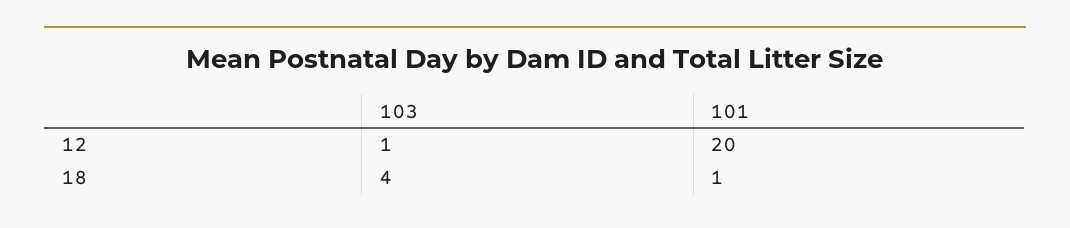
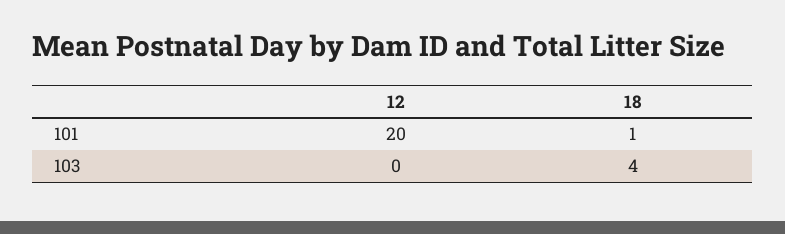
103, 12: 1 -> 0

